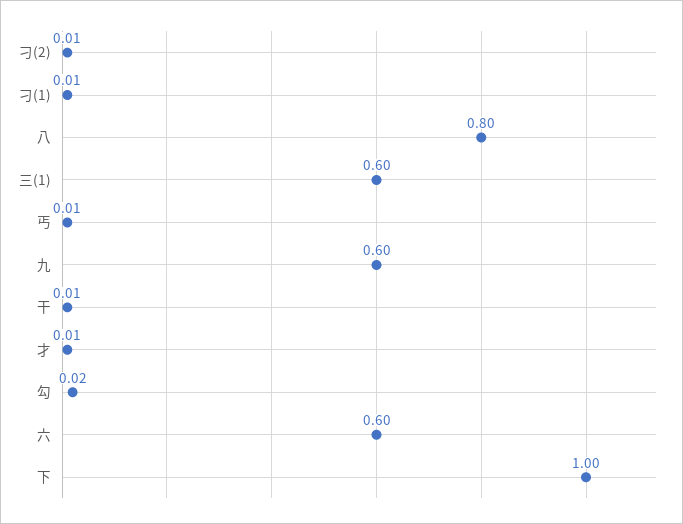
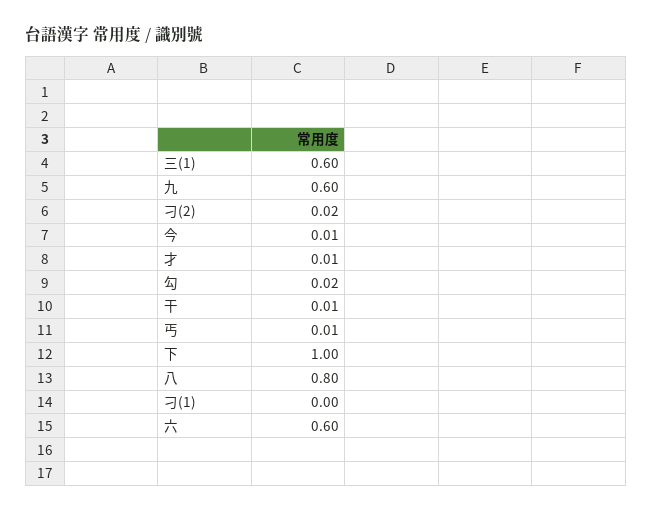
刁(2): 0.01 -> 0.02
刁(1): 0.01 -> 0
今: none -> 0.01

